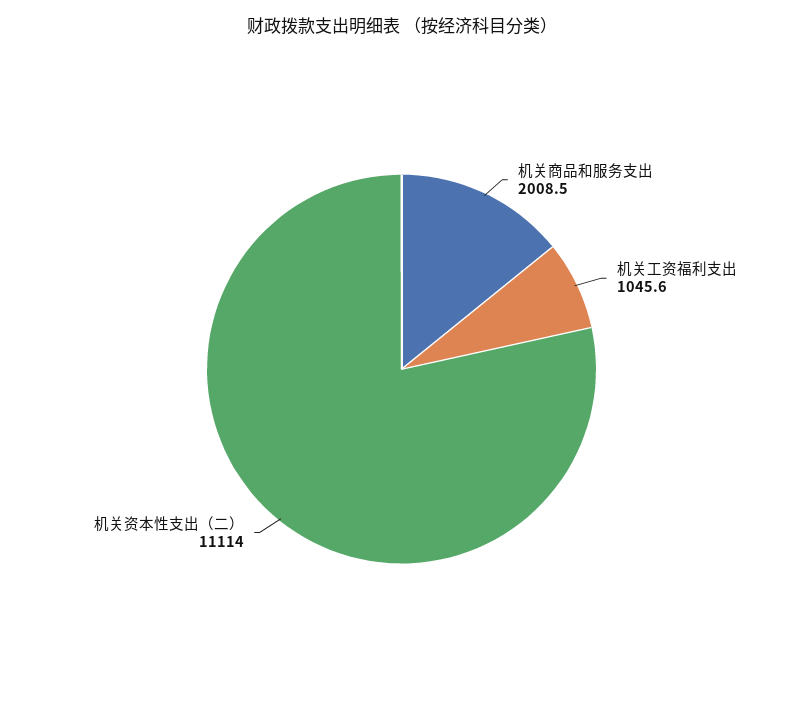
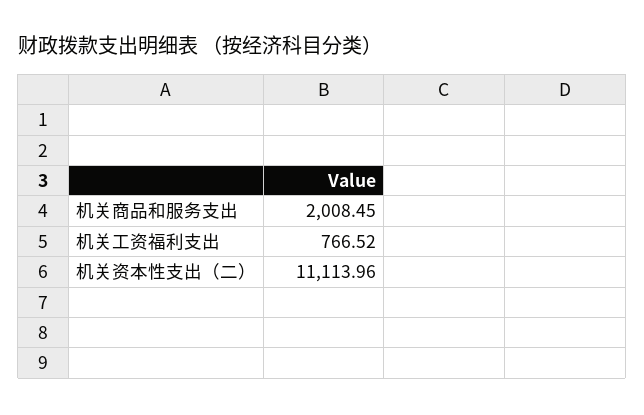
机关工资福利支出: 1045.6 -> 766.52

